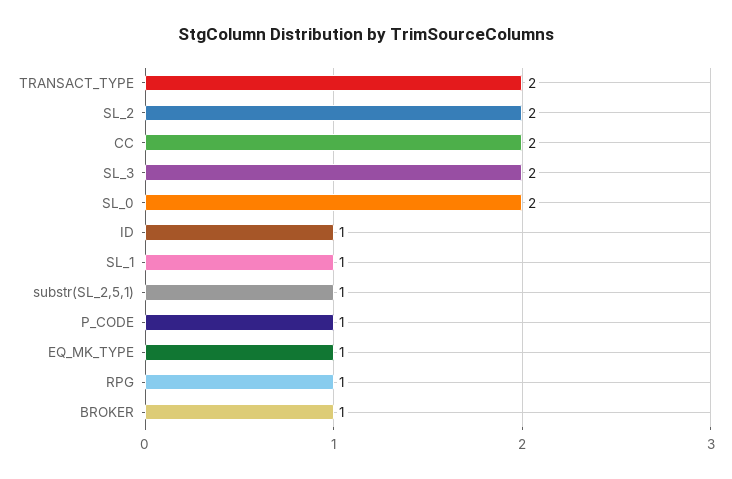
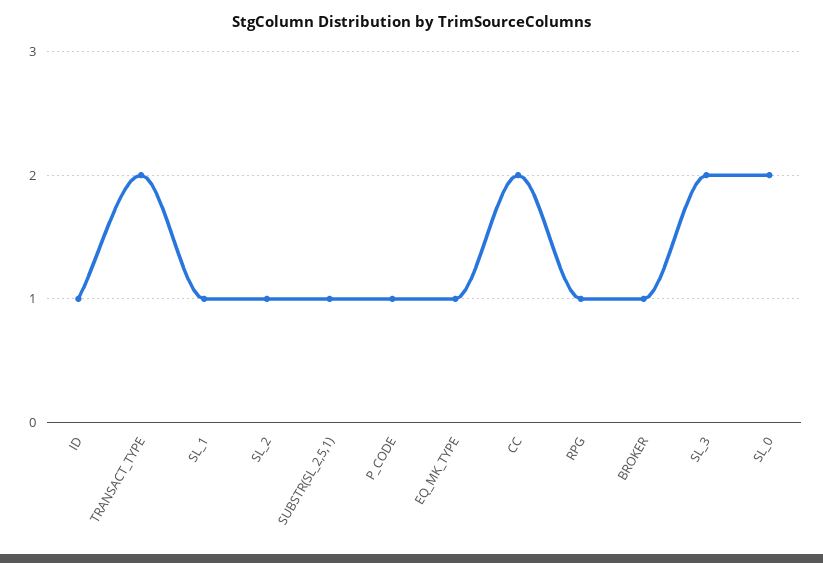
SL_2: 2 -> 1

